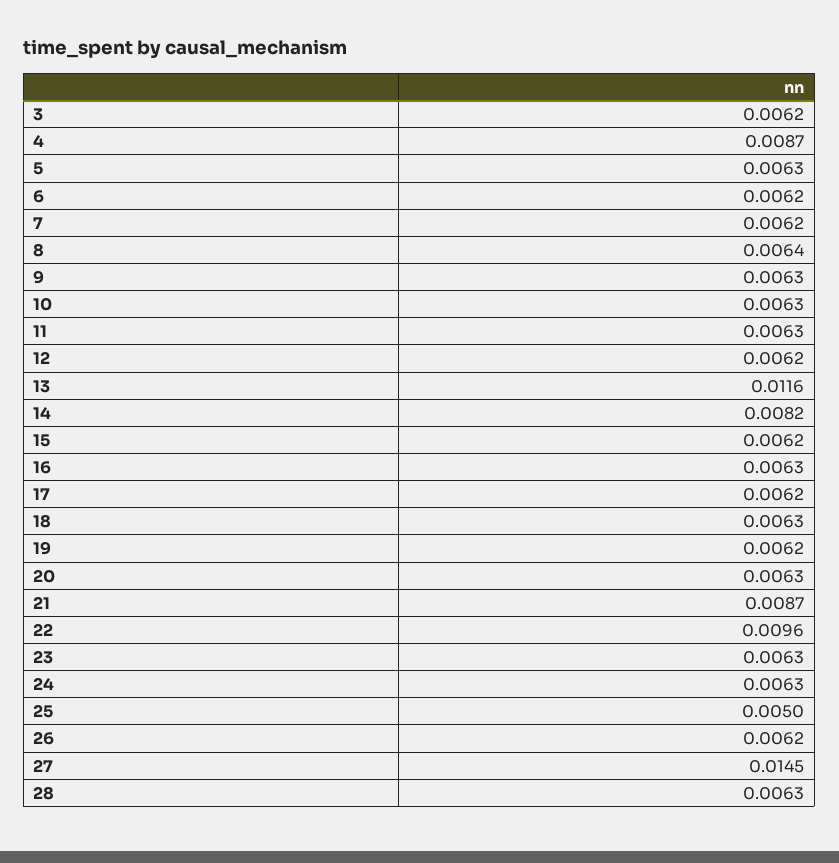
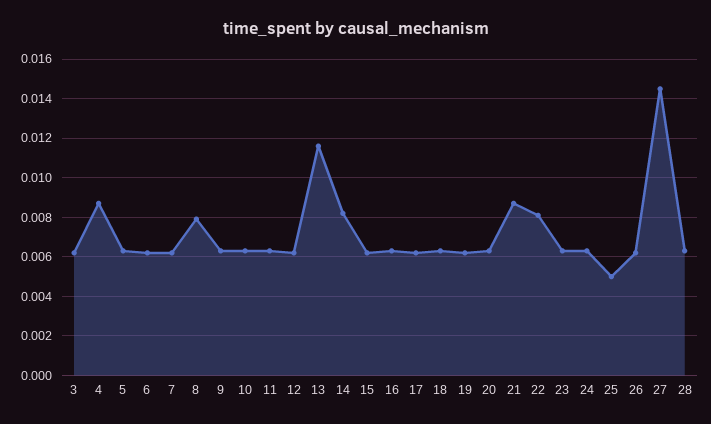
8: 0.0064 -> 0.008
22: 0.0096 -> 0.008

